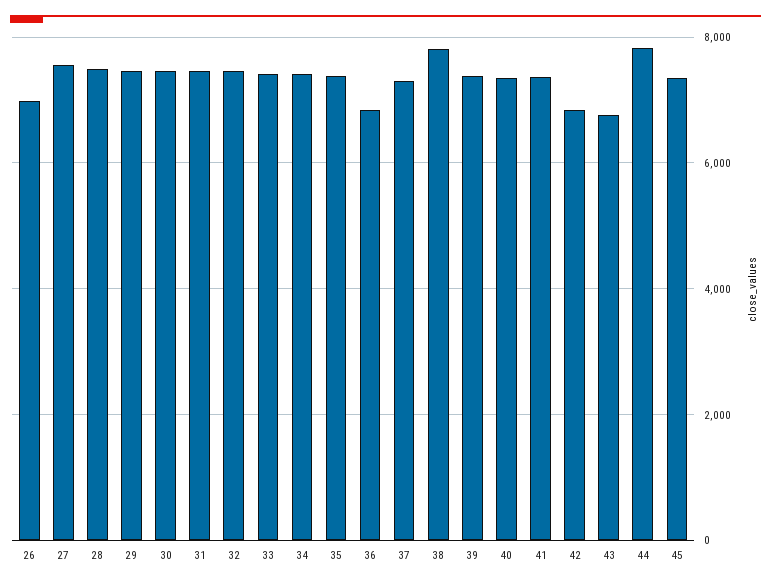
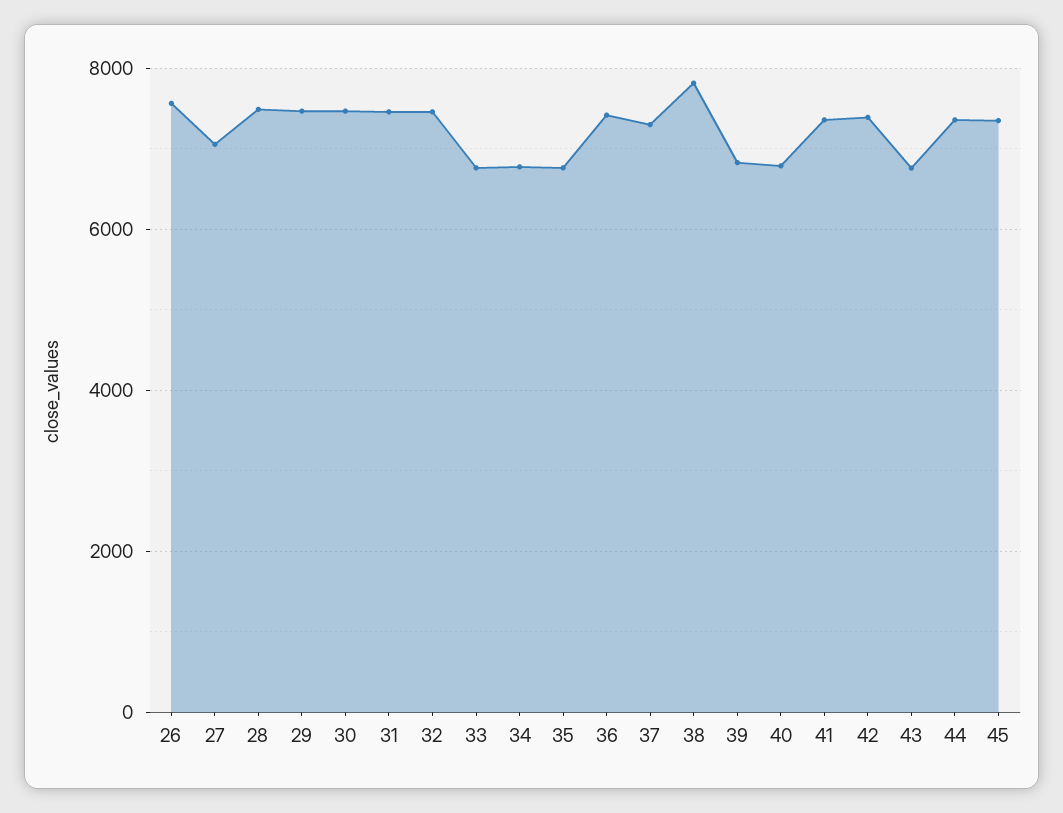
26: 7000 -> 7600
27: 7600 -> 7000
33: 7400 -> 6800
34: 7400 -> 6800
35: 7400 -> 6800
36: 6800 -> 7400
39: 7400 -> 6800
40: 7400 -> 6800
42: 6800 -> 7400
44: 7800 -> 7400

